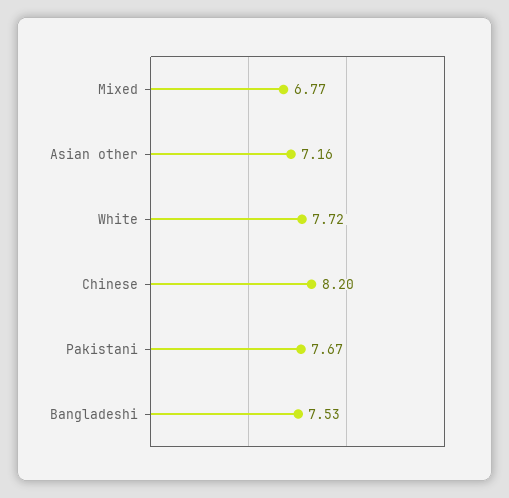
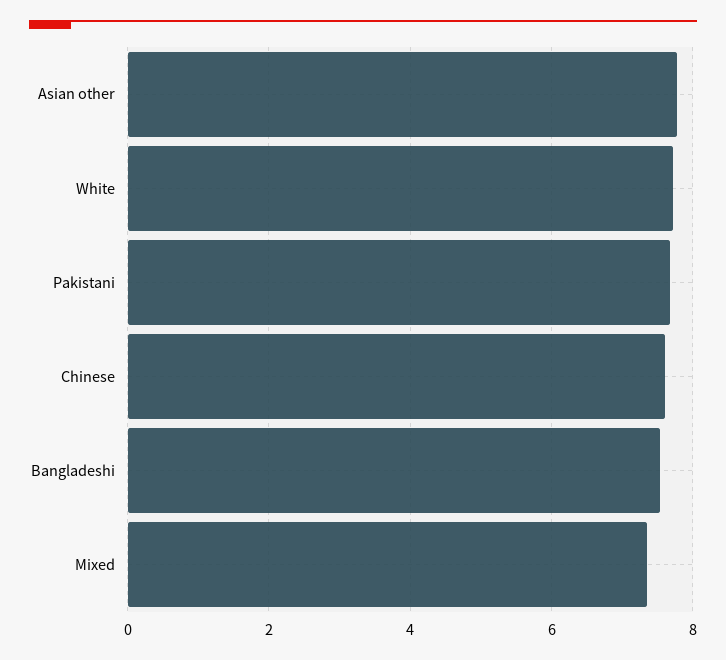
Mixed: 6.77 -> 7.4
Asian other: 7.16 -> 7.8
Chinese: 8.2 -> 7.6

